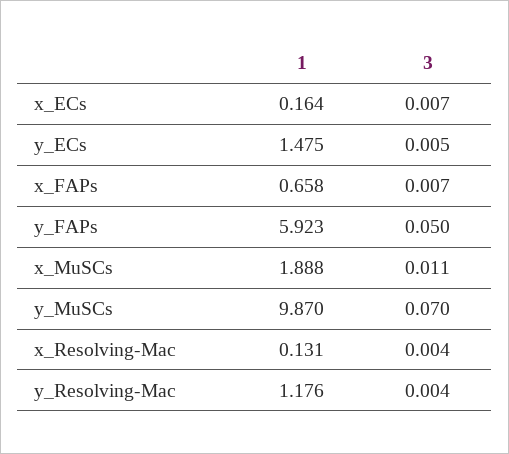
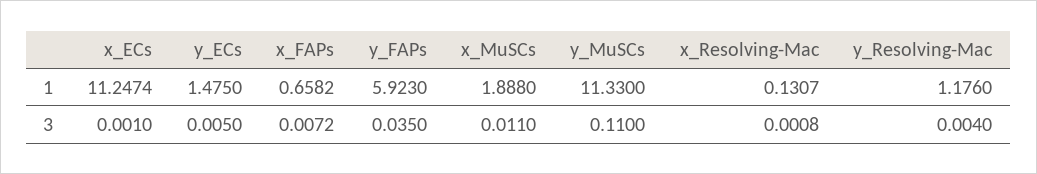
1, x_ECs: 0.164 -> 11.2474
3, x_ECs: 0.007 -> 0.001
3, y_FAPs: 0.05 -> 0.035
1, y_MuSCs: 9.87 -> 11.33
3, y_MuSCs: 0.07 -> 0.11
3, x_Resolving-Mac: 0.004 -> 0.0008

